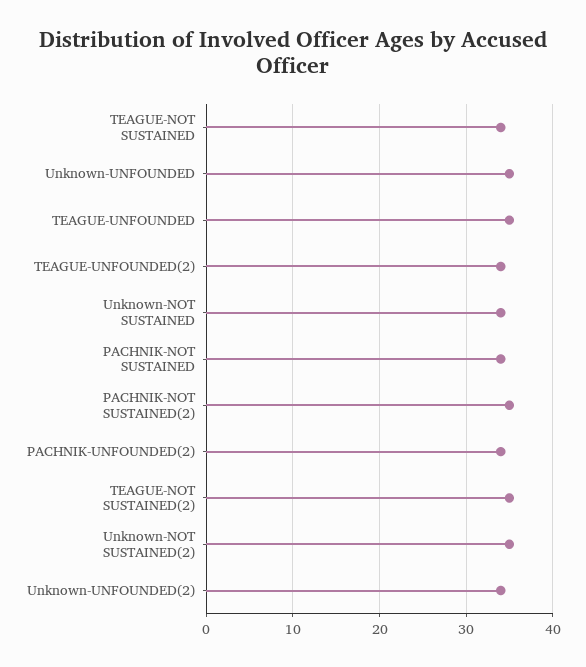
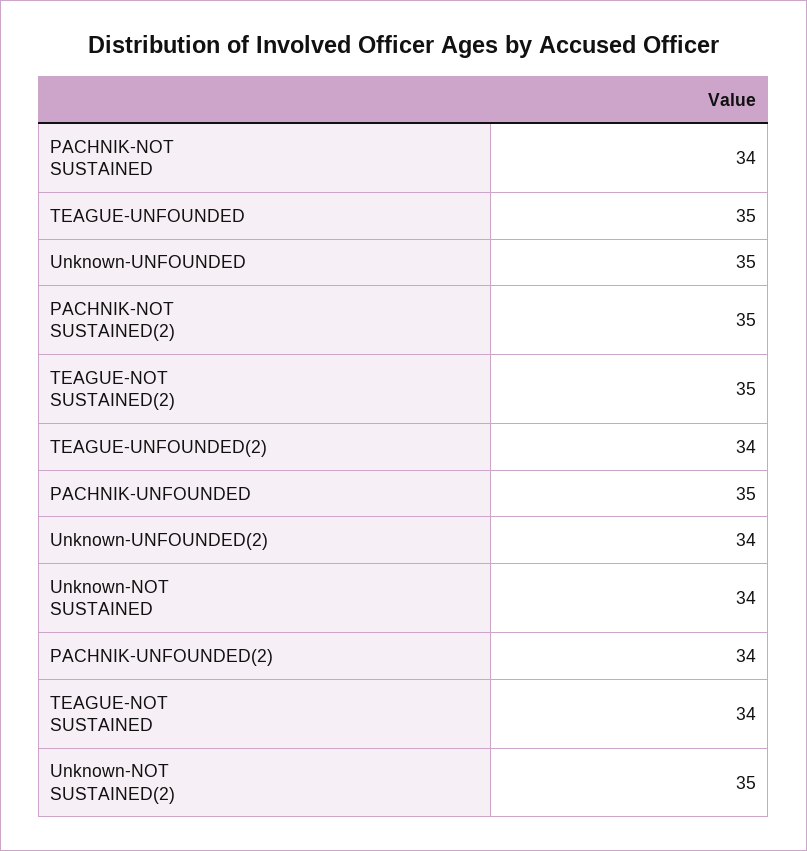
PACHNIK-UNFOUNDED: none -> 35

